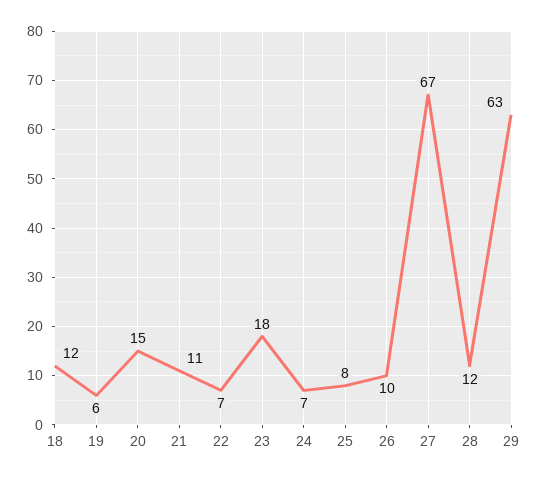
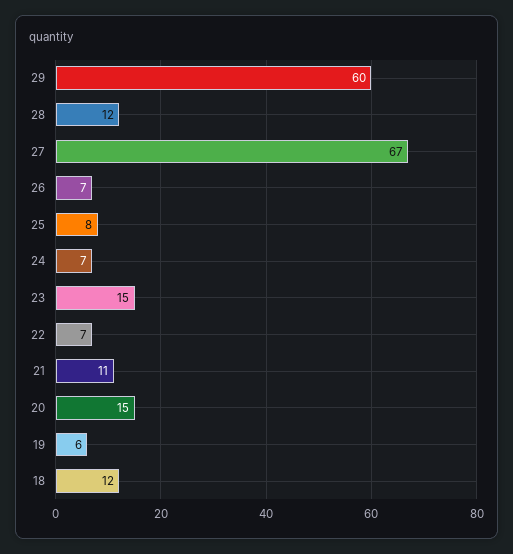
23: 18 -> 15
26: 10 -> 7
29: 63 -> 60

